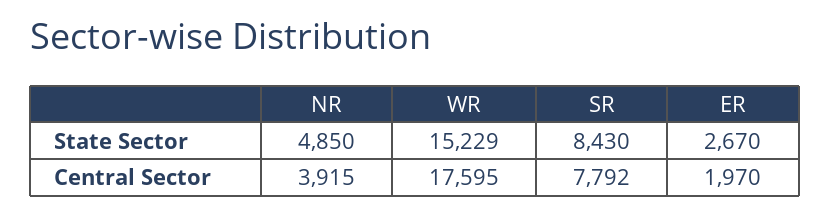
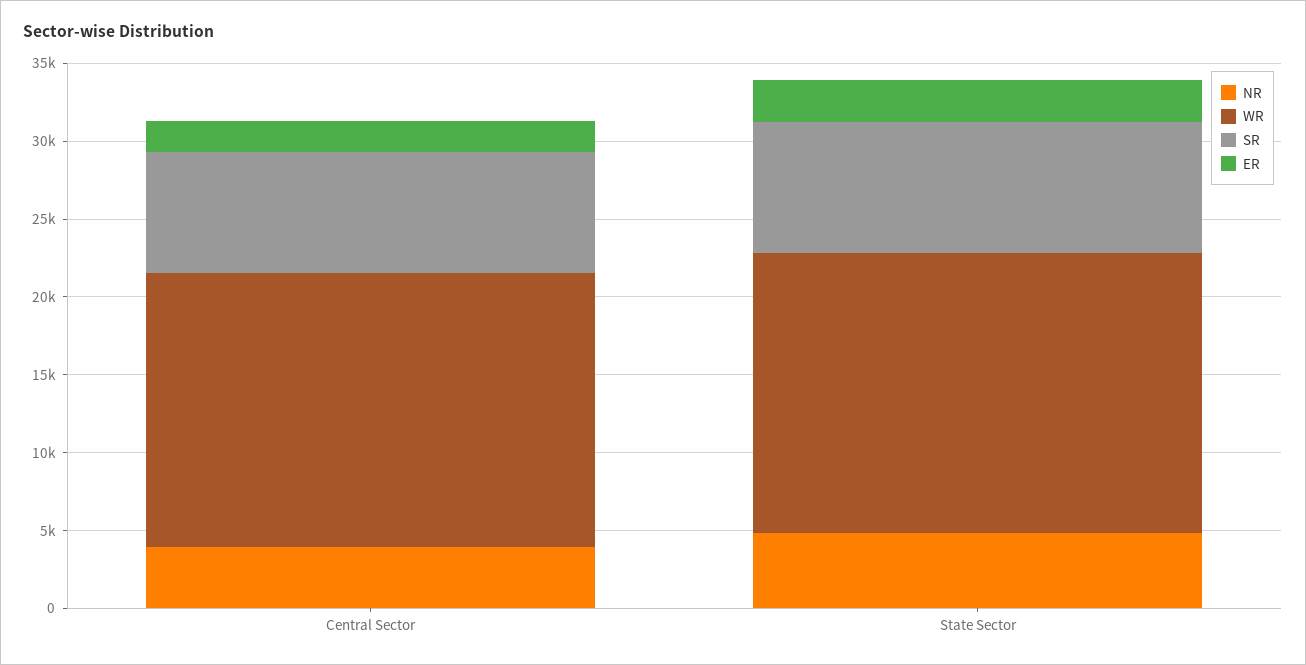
WR, State Sector: 15229 -> 18000

